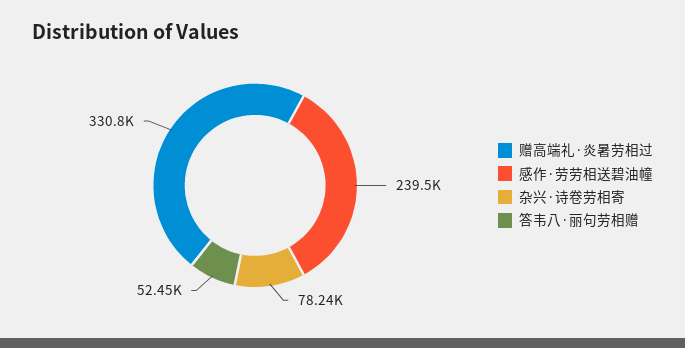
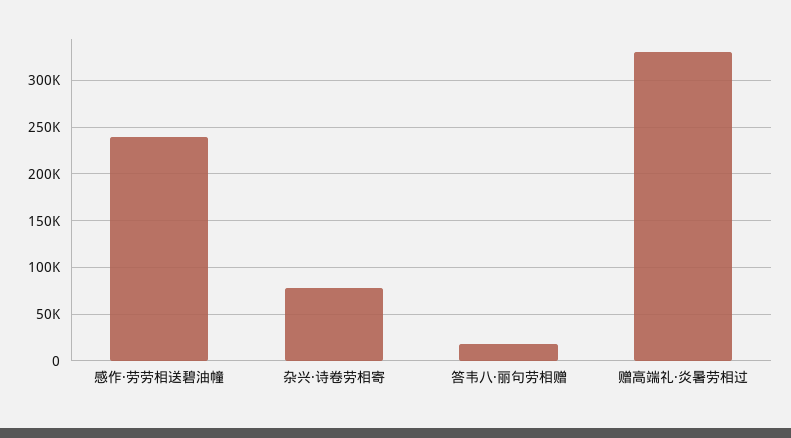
答韦八·丽句劳相赠: 52450 -> 20000

